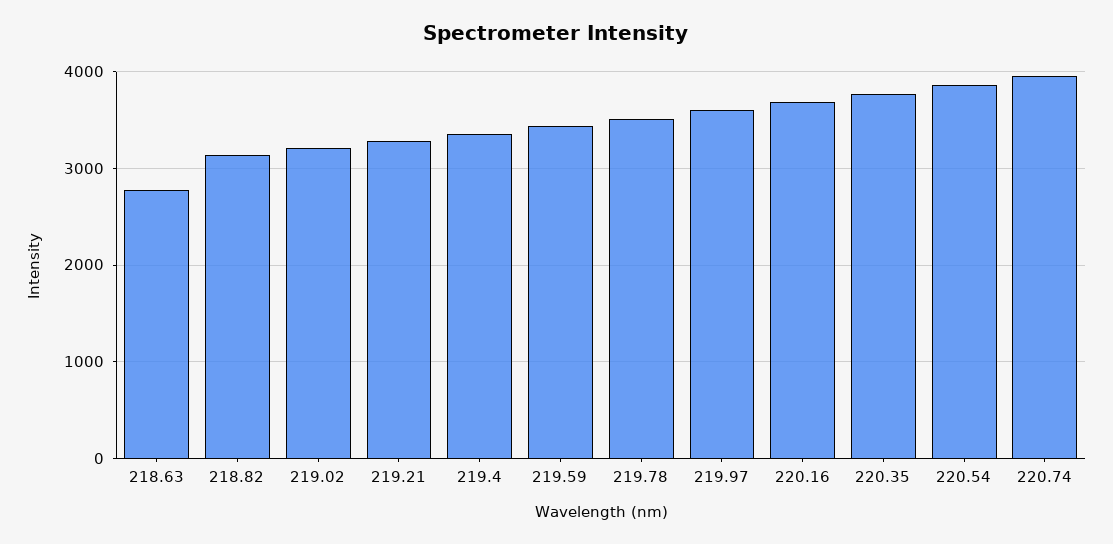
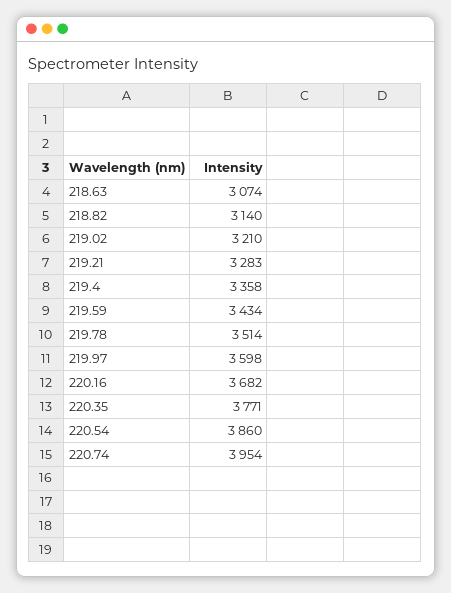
218.63: 2800 -> 3074

